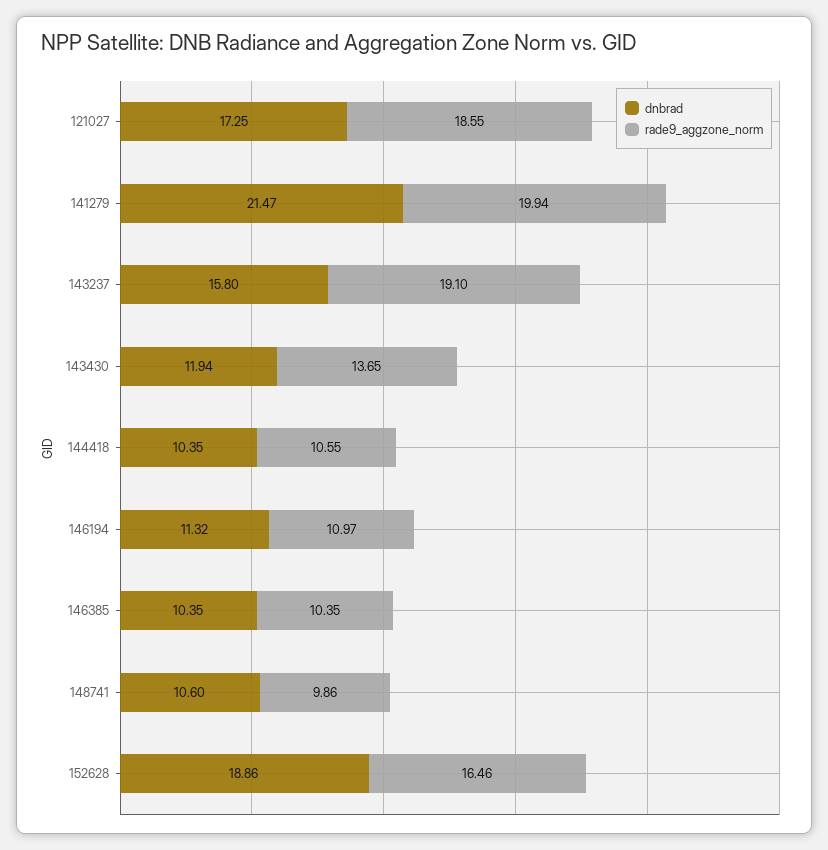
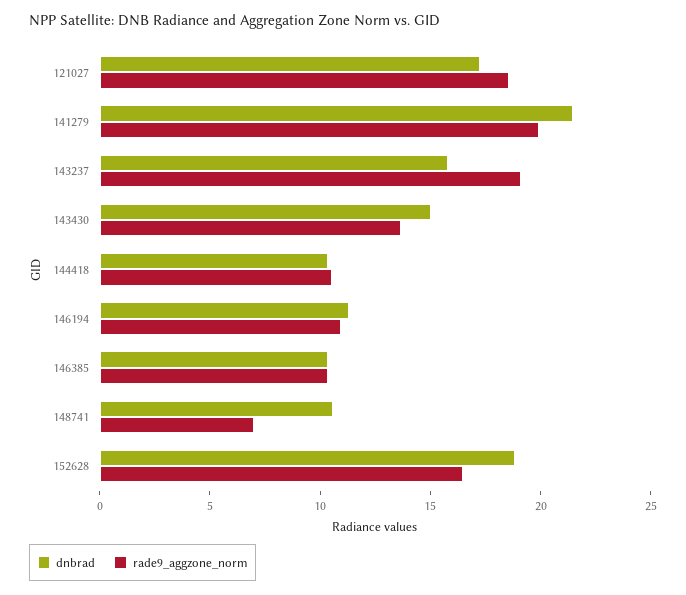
dnbrad, 143430: 11.94 -> 15
rade9_aggzone_norm, 148741: 9.86 -> 7

